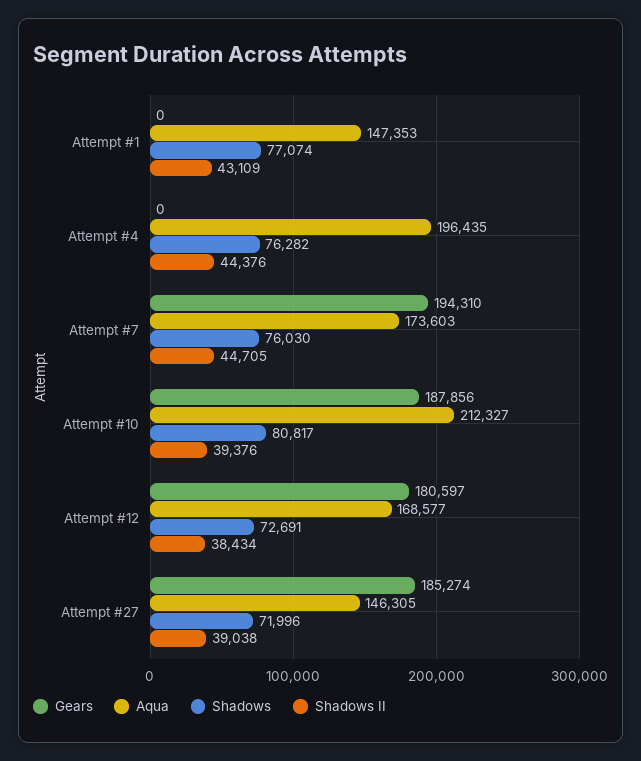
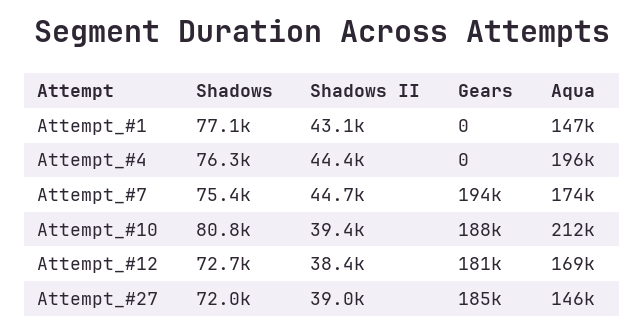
Shadows, Attempt #7: 76030 -> 75400

